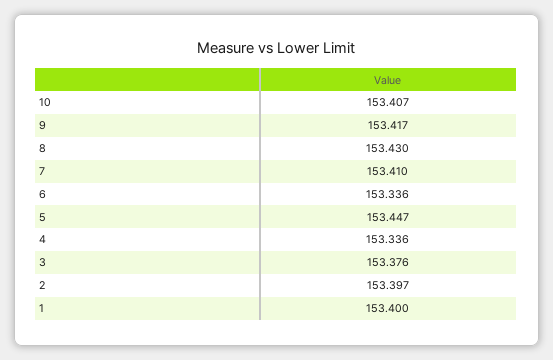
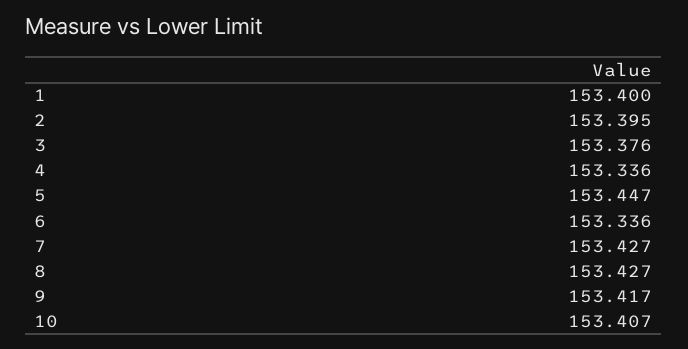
8: 153.43 -> 153.427
7: 153.41 -> 153.427
2: 153.397 -> 153.395

